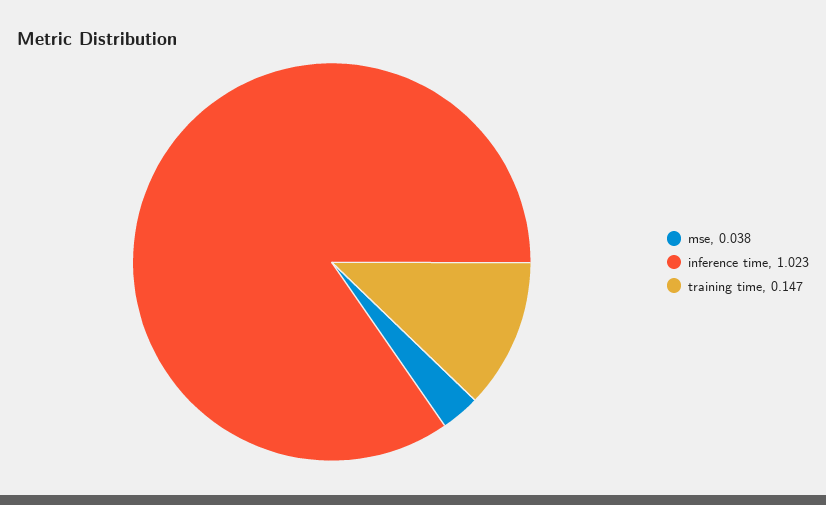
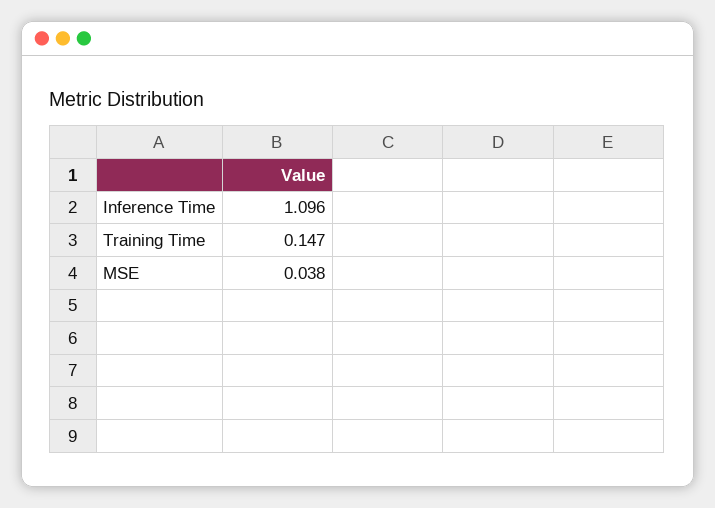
inference time: 1.023 -> 1.096

